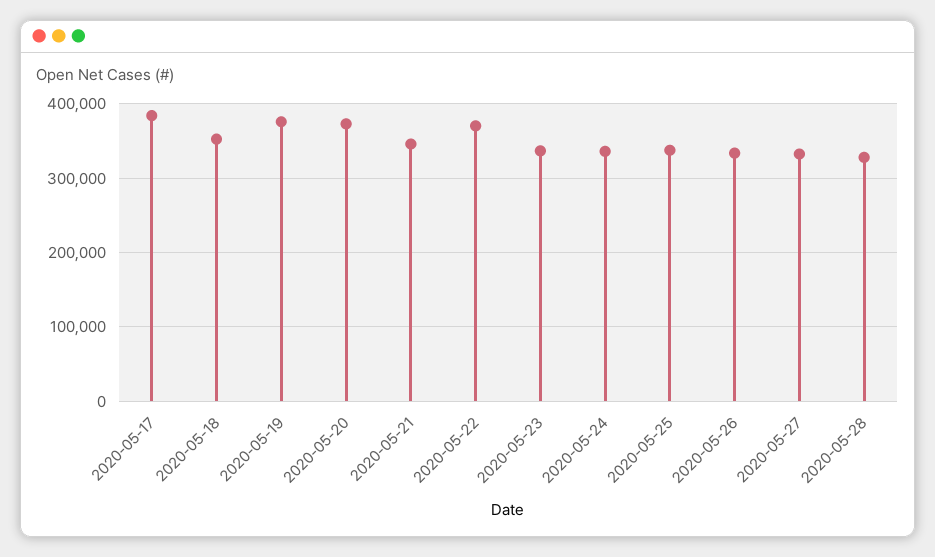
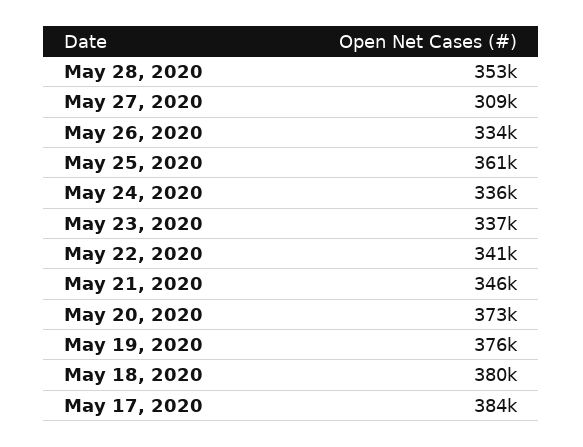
2020-05-18: 350000 -> 380000
2020-05-22: 370000 -> 341000
2020-05-25: 340000 -> 361000
2020-05-27: 330000 -> 309000
2020-05-28: 330000 -> 353000

